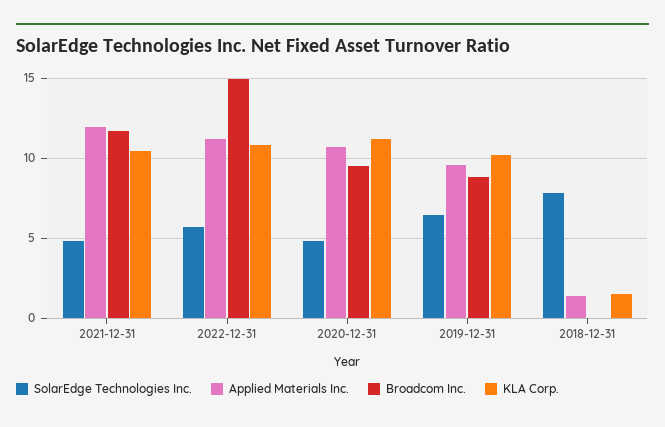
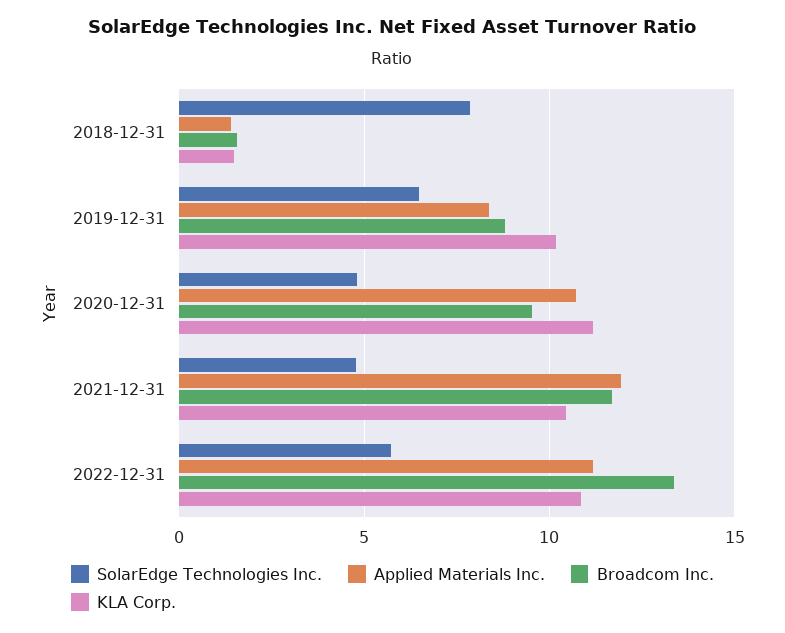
Broadcom Inc., 2022-12-31: 15 -> 13.5
Applied Materials Inc., 2019-12-31: 9.5 -> 8.5
Broadcom Inc., 2018-12-31: 0 -> 1.5

